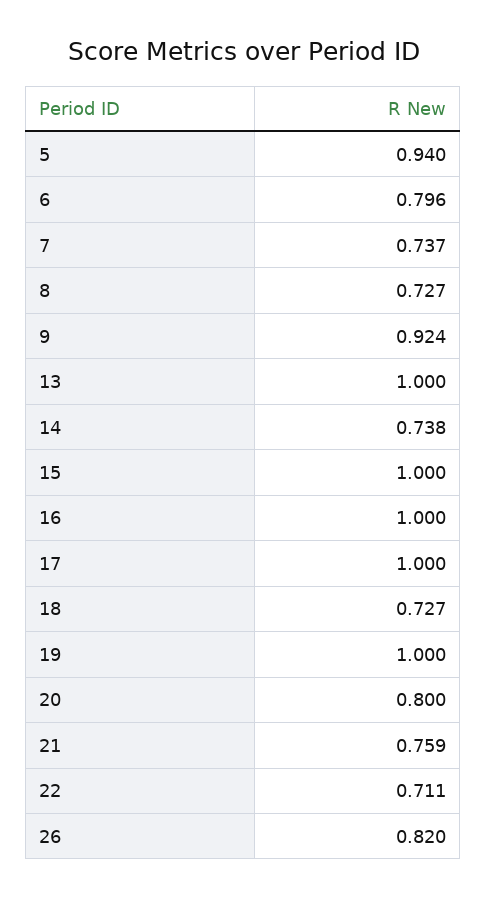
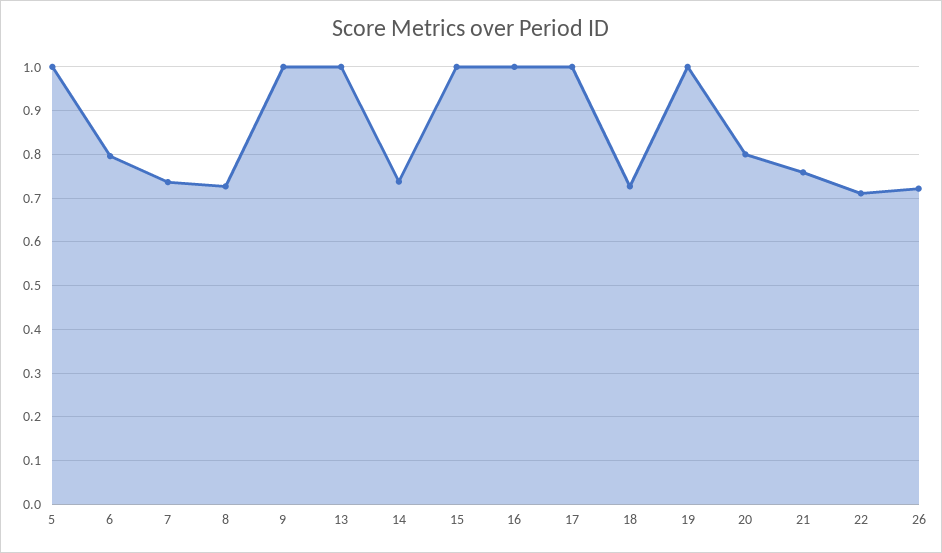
5: 0.94 -> 1
9: 0.924 -> 1
26: 0.82 -> 0.72

